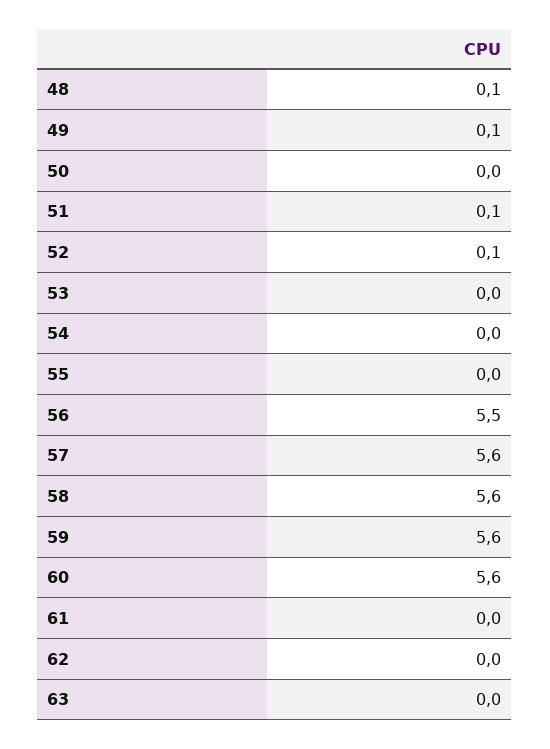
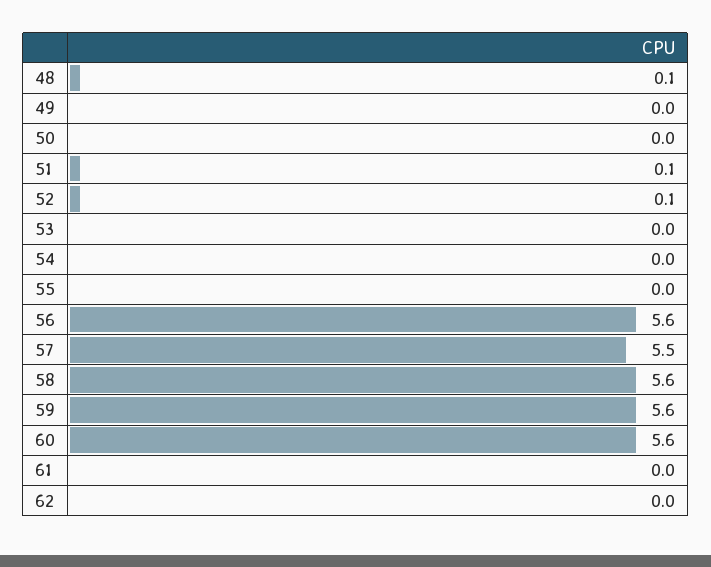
49: 0.1 -> 0
56: 5.5 -> 5.6
57: 5.6 -> 5.5
63: 0 -> none

